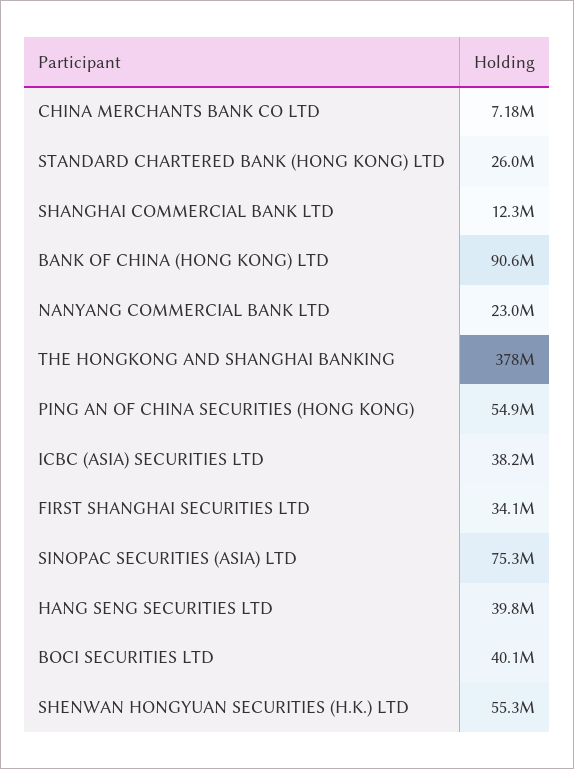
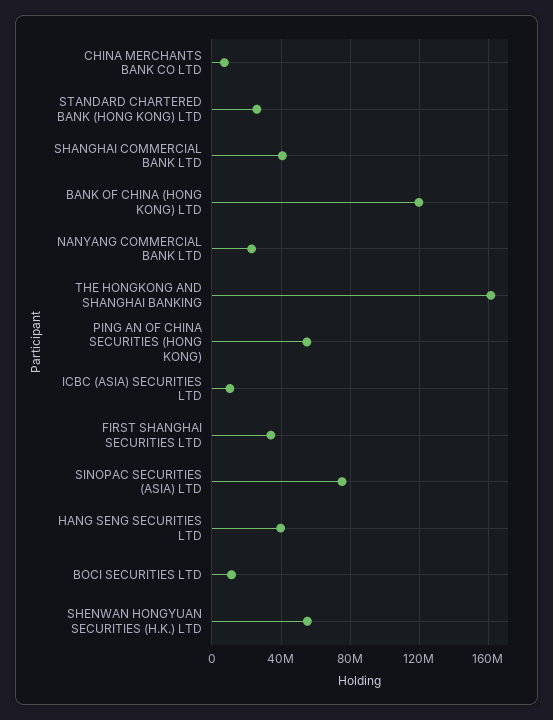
SHANGHAI COMMERCIAL BANK LTD: 12300000 -> 40000000
BANK OF CHINA (HONG KONG) LTD: 90600000 -> 120000000
THE HONGKONG AND SHANGHAI BANKING: 378000000 -> 160000000
ICBC (ASIA) SECURITIES LTD: 38200000 -> 10000000
BOCI SECURITIES LTD: 40100000 -> 10000000

